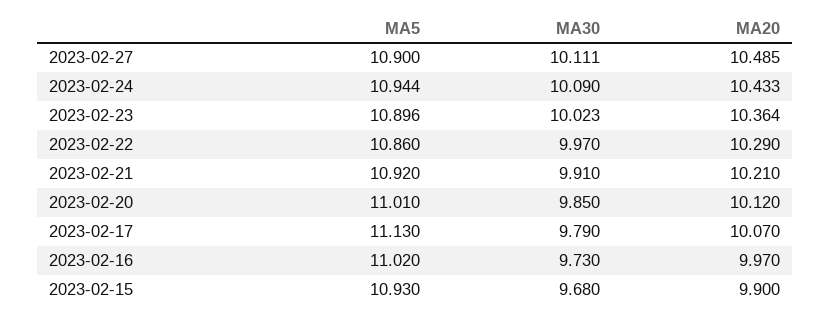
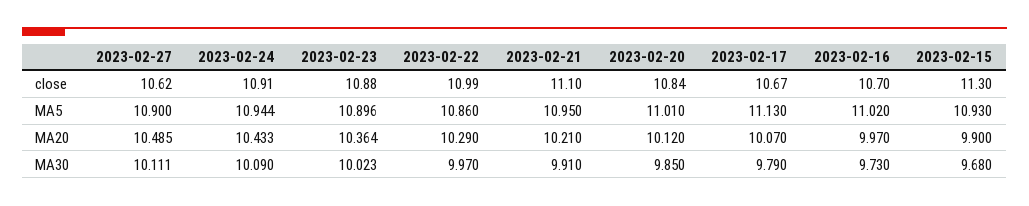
MA5, 2023-02-21: 10.92 -> 10.95
close, 2023-02-27: none -> 10.62
close, 2023-02-24: none -> 10.91
close, 2023-02-23: none -> 10.88
close, 2023-02-22: none -> 10.99
close, 2023-02-21: none -> 11.1
close, 2023-02-20: none -> 10.84
close, 2023-02-17: none -> 10.67
close, 2023-02-16: none -> 10.7
close, 2023-02-15: none -> 11.3

